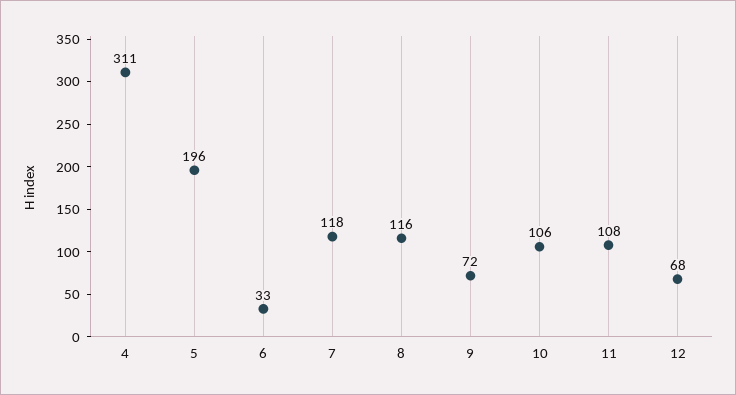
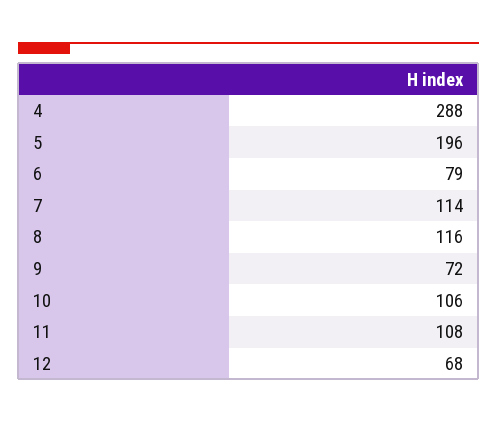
4: 311 -> 288
6: 33 -> 79
7: 118 -> 114

